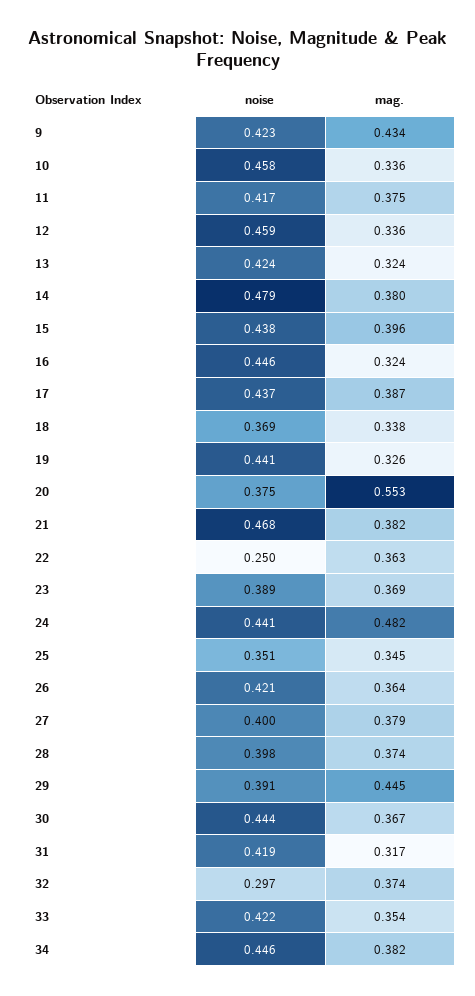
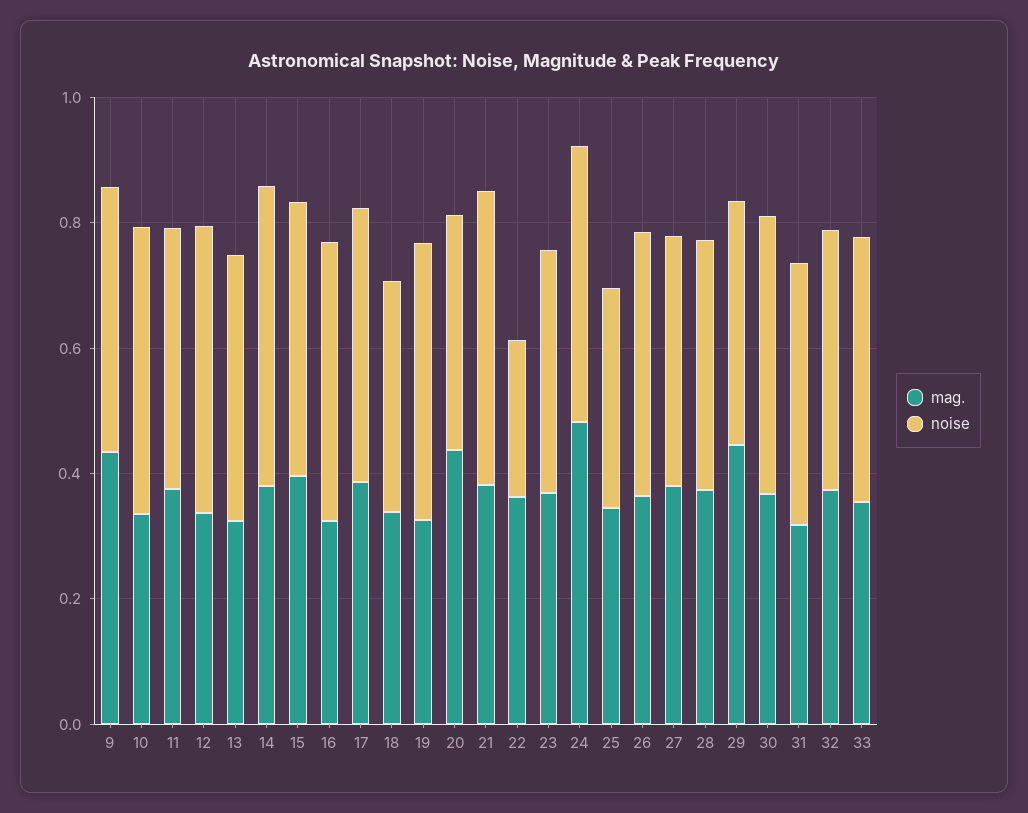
mag., 20: 0.553 -> 0.45
noise, 32: 0.297 -> 0.4
noise, 34: 0.446 -> none
mag., 34: 0.382 -> none

